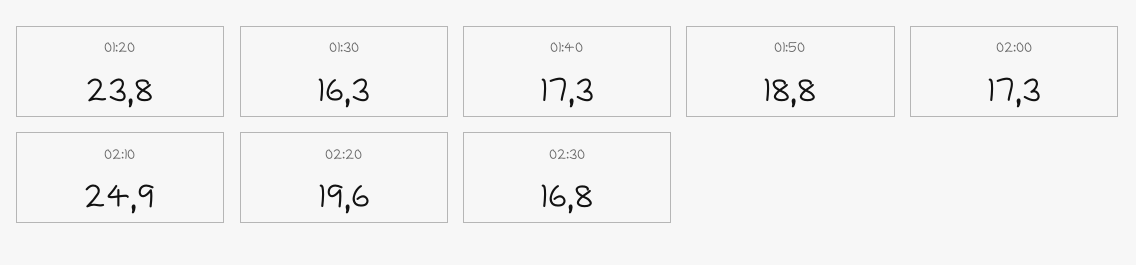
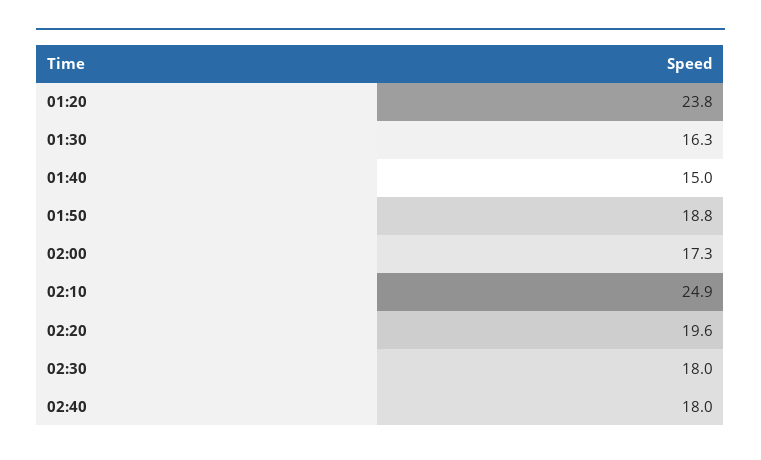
01:40: 17.3 -> 15
02:30: 16.8 -> 18
02:40: none -> 18

